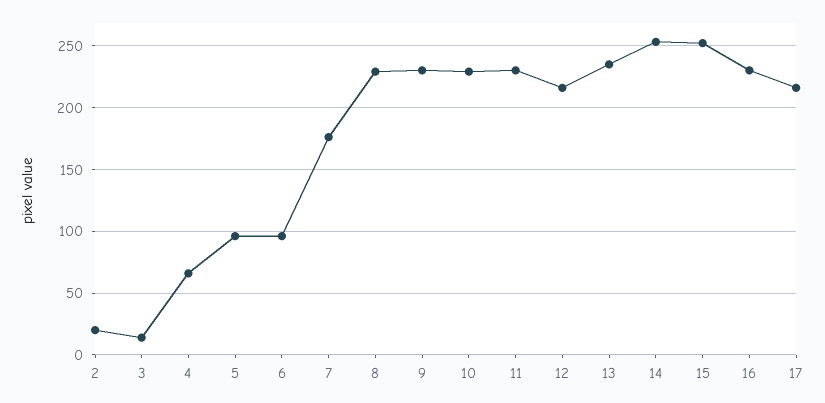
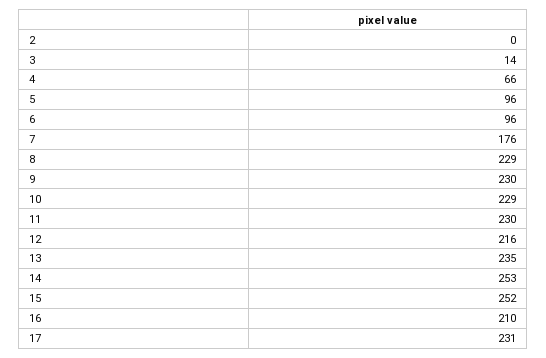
2: 20 -> 0
16: 230 -> 210
17: 215 -> 231

